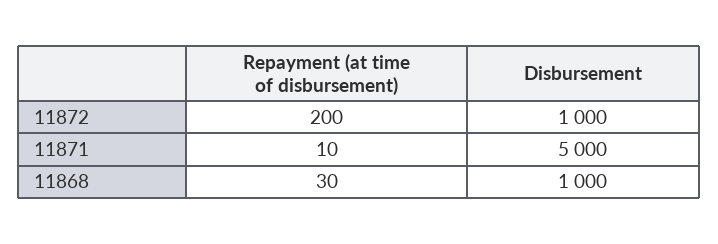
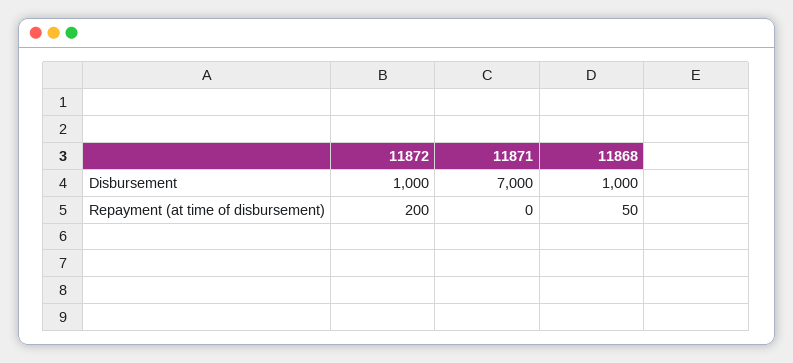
Repayment (at time of disbursement), 11871: 10 -> 0
Disbursement, 11871: 5000 -> 7000
Repayment (at time of disbursement), 11868: 30 -> 50

